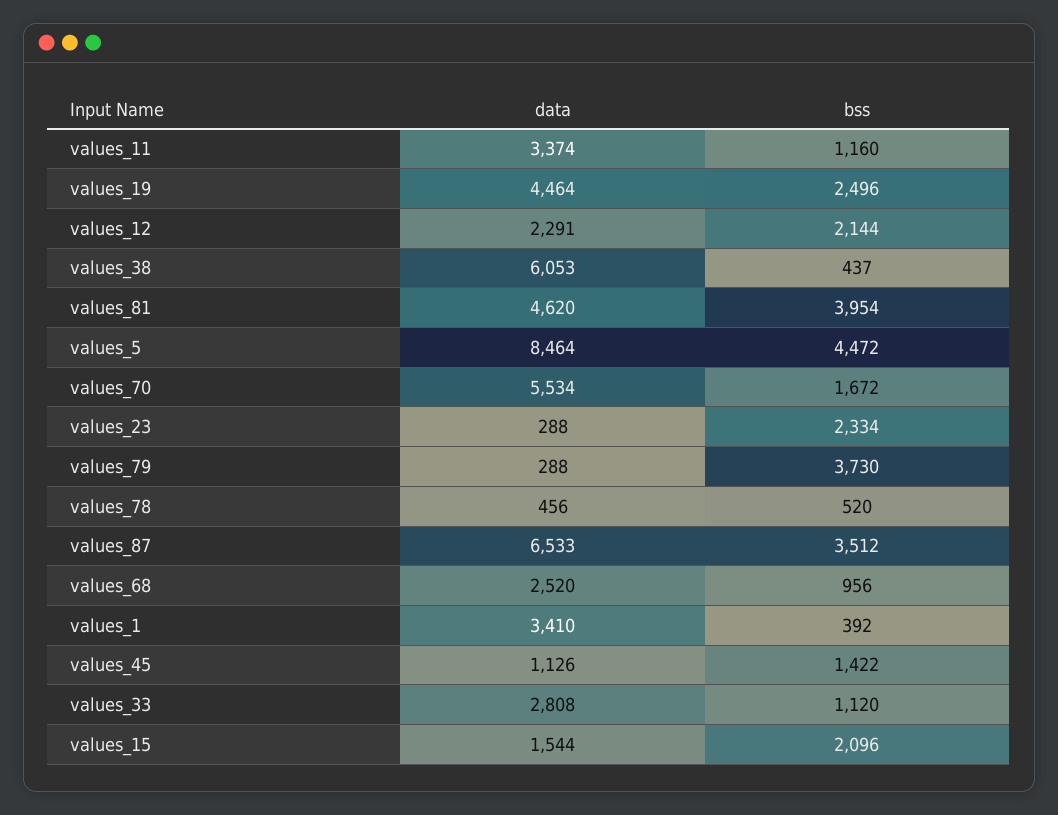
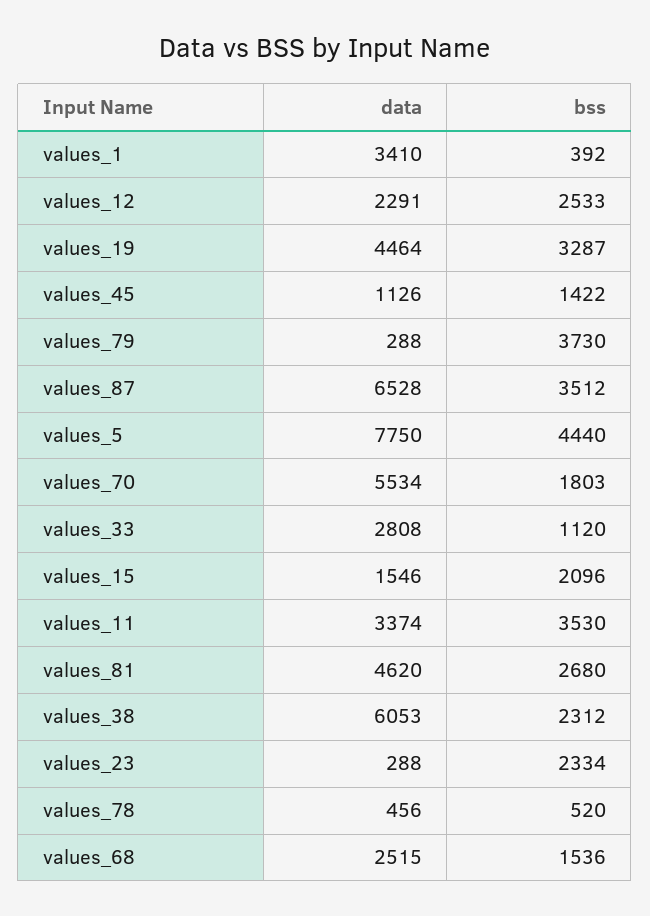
bss, values_11: 1160 -> 3530
bss, values_19: 2496 -> 3287
bss, values_12: 2144 -> 2533
bss, values_38: 437 -> 2312
bss, values_81: 3954 -> 2680
data, values_5: 8464 -> 7750
bss, values_5: 4472 -> 4440
bss, values_70: 1672 -> 1803
data, values_87: 6533 -> 6528
data, values_68: 2520 -> 2515
bss, values_68: 956 -> 1536
data, values_15: 1544 -> 1546

